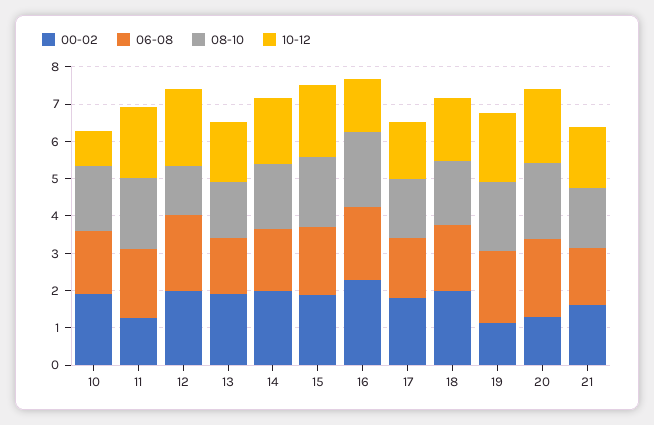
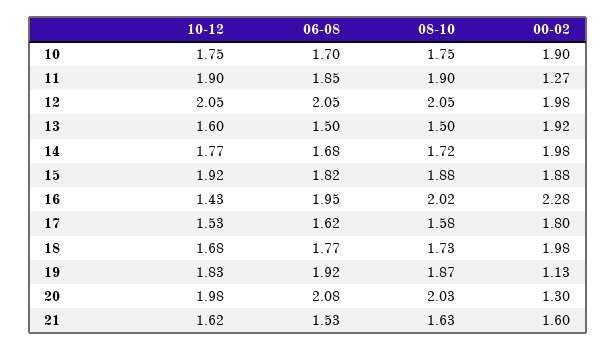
10-12, 10: 1 -> 1.75
08-10, 12: 1.25 -> 2.05

